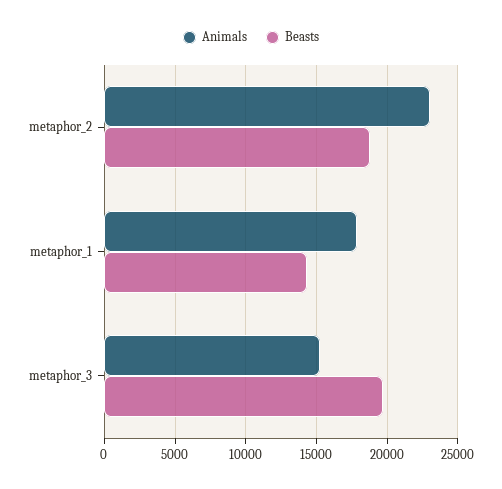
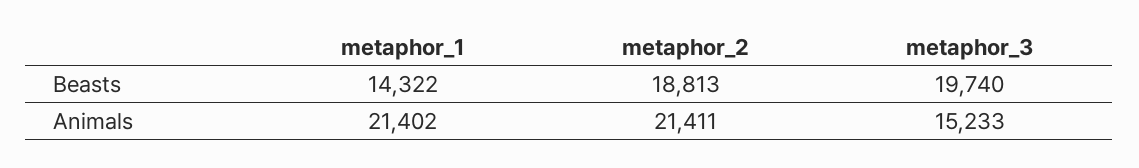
Animals, metaphor_2: 23000 -> 21411
Animals, metaphor_1: 18000 -> 21402

